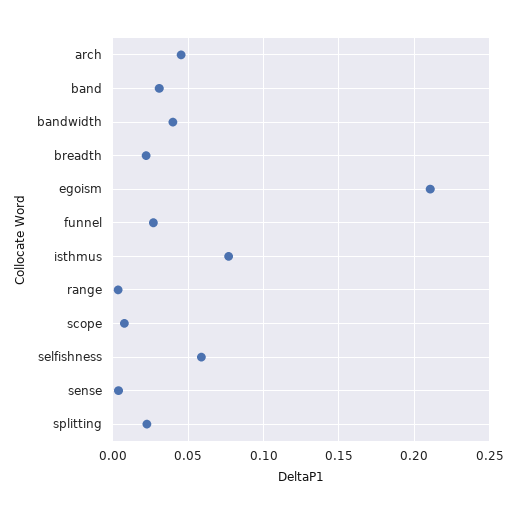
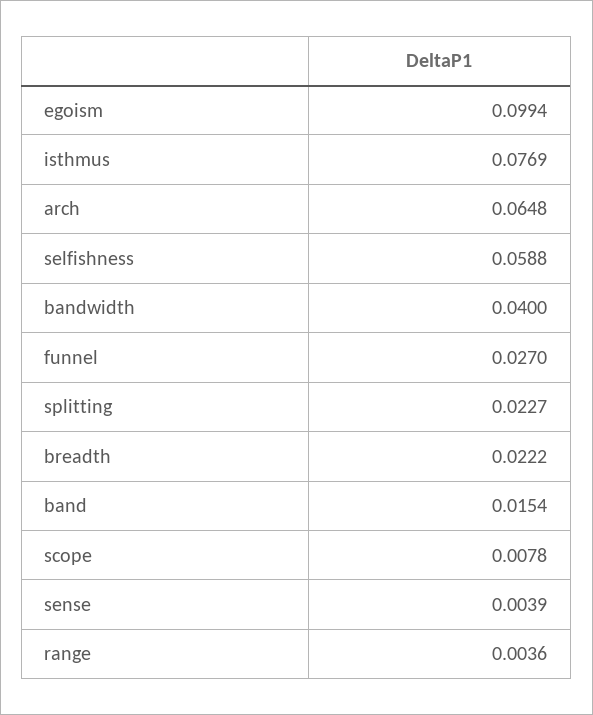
arch: 0.045 -> 0.0648
band: 0.03 -> 0.0154
egoism: 0.21 -> 0.0994

